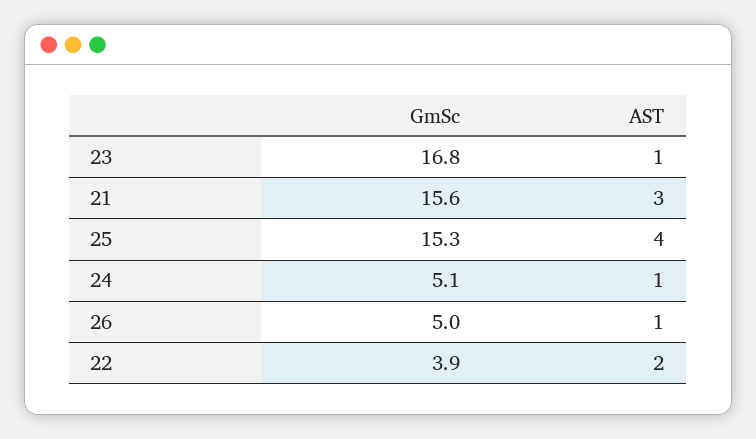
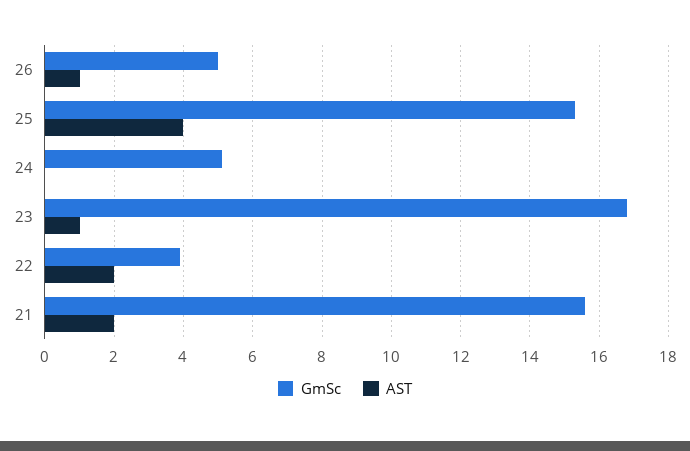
AST, 21: 3 -> 2
AST, 24: 1 -> 0

